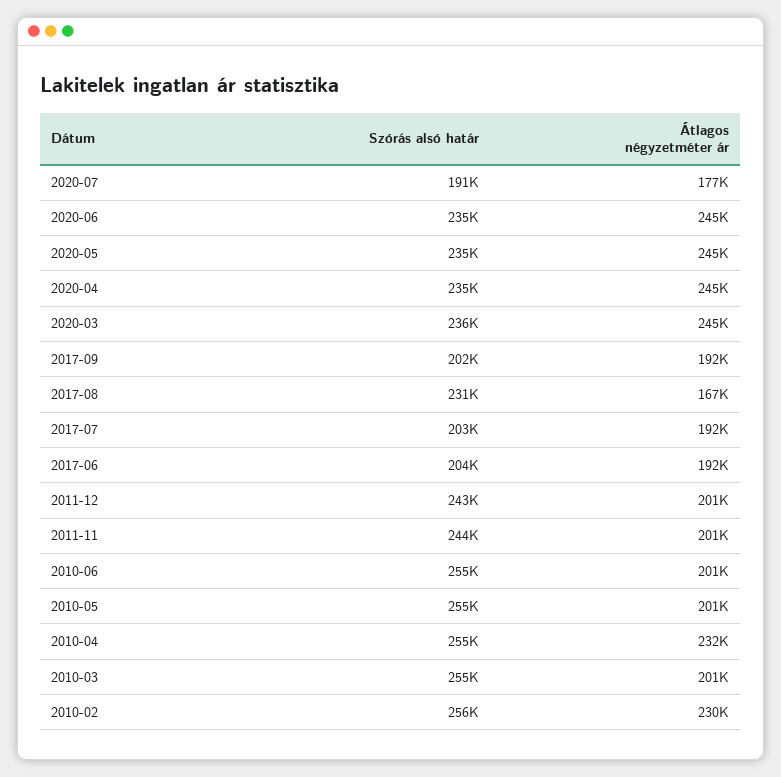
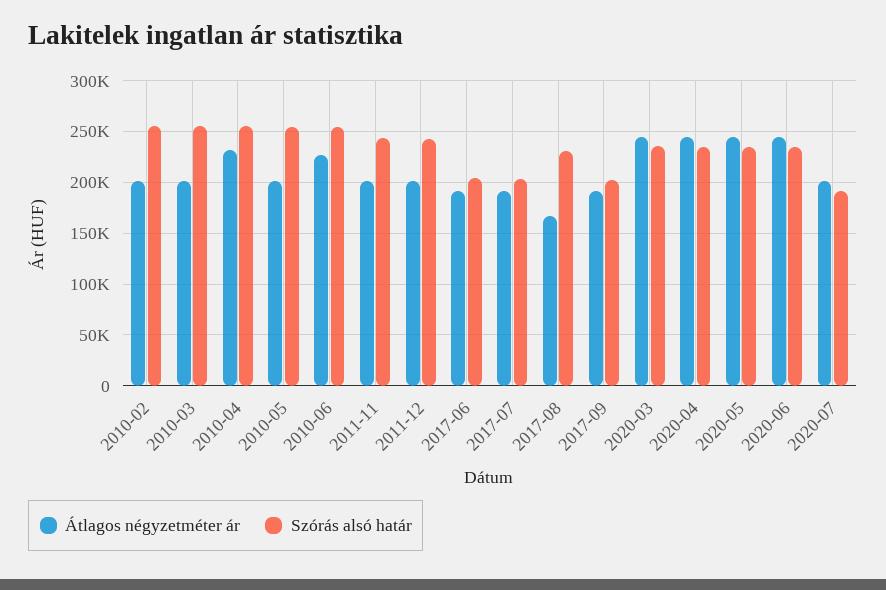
Átlagos négyzetméter ár, 2020-07: 177000 -> 200000
Átlagos négyzetméter ár, 2010-06: 201000 -> 230000
Átlagos négyzetméter ár, 2010-02: 230000 -> 200000

